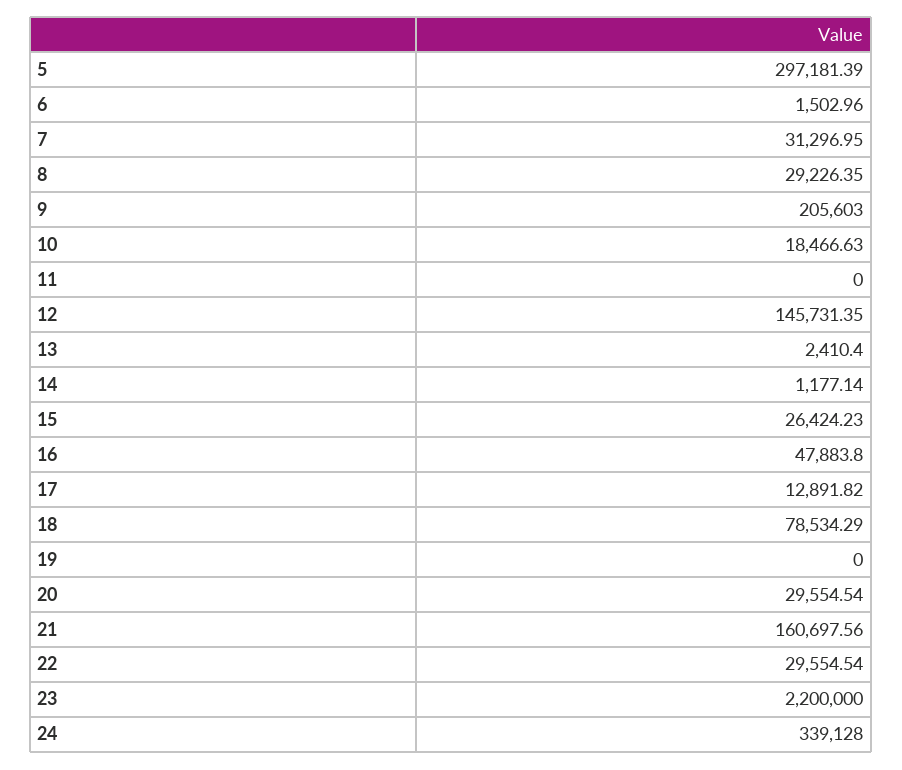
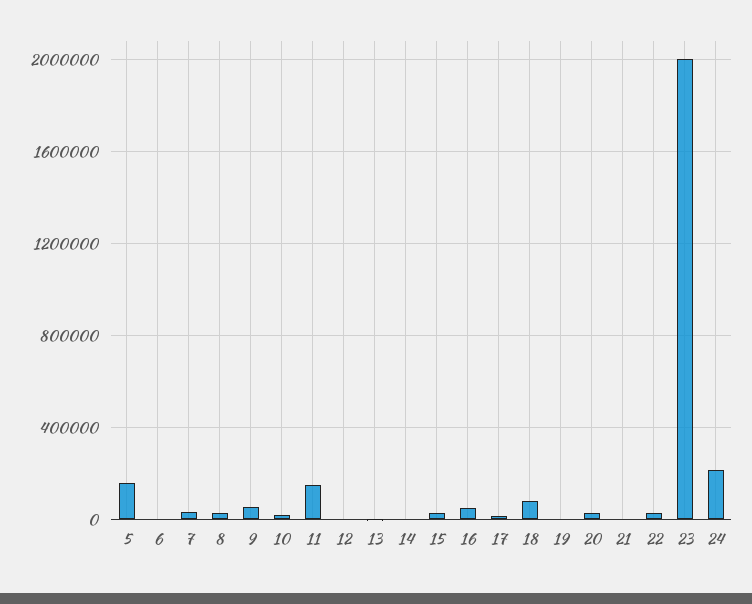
5: 297181.39 -> 150000
9: 205603 -> 50000
11: 0 -> 150000
12: 145731.35 -> 0
21: 160697.56 -> 0
23: 2200000 -> 2000000
24: 339128 -> 200000

